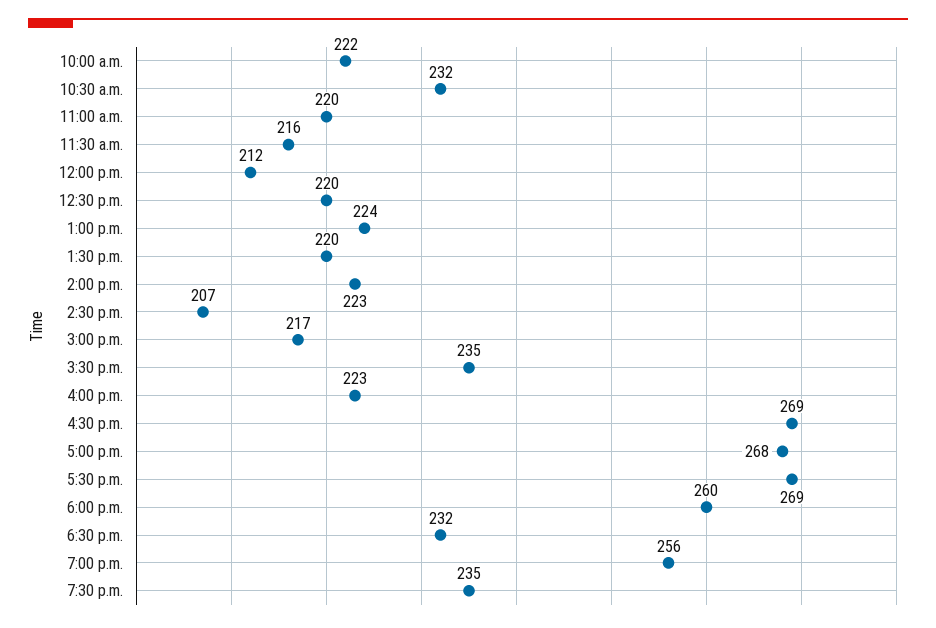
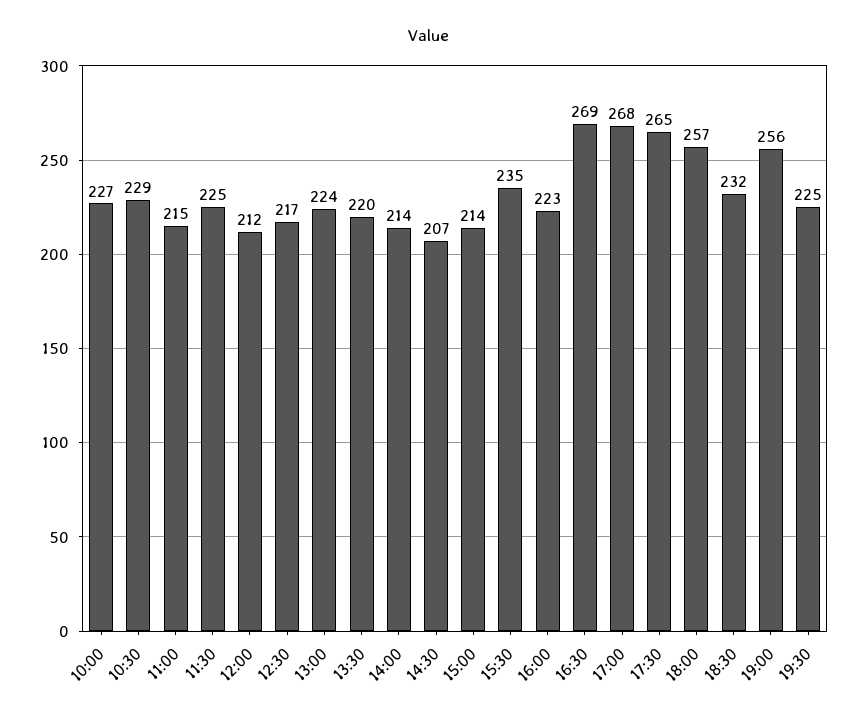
10:00 a.m.: 222 -> 227
10:30 a.m.: 232 -> 229
11:00 a.m.: 220 -> 215
11:30 a.m.: 216 -> 225
12:30 p.m.: 220 -> 217
2:00 p.m.: 223 -> 214
3:00 p.m.: 217 -> 214
5:30 p.m.: 269 -> 265
6:00 p.m.: 260 -> 257
7:30 p.m.: 235 -> 225

